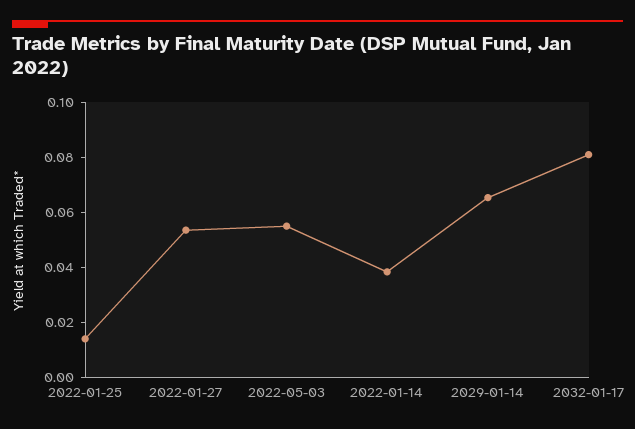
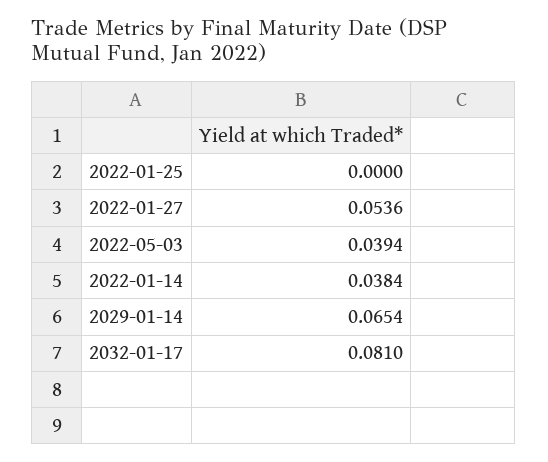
2022-01-25: 0.015 -> 0
2022-05-03: 0.055 -> 0.0394

